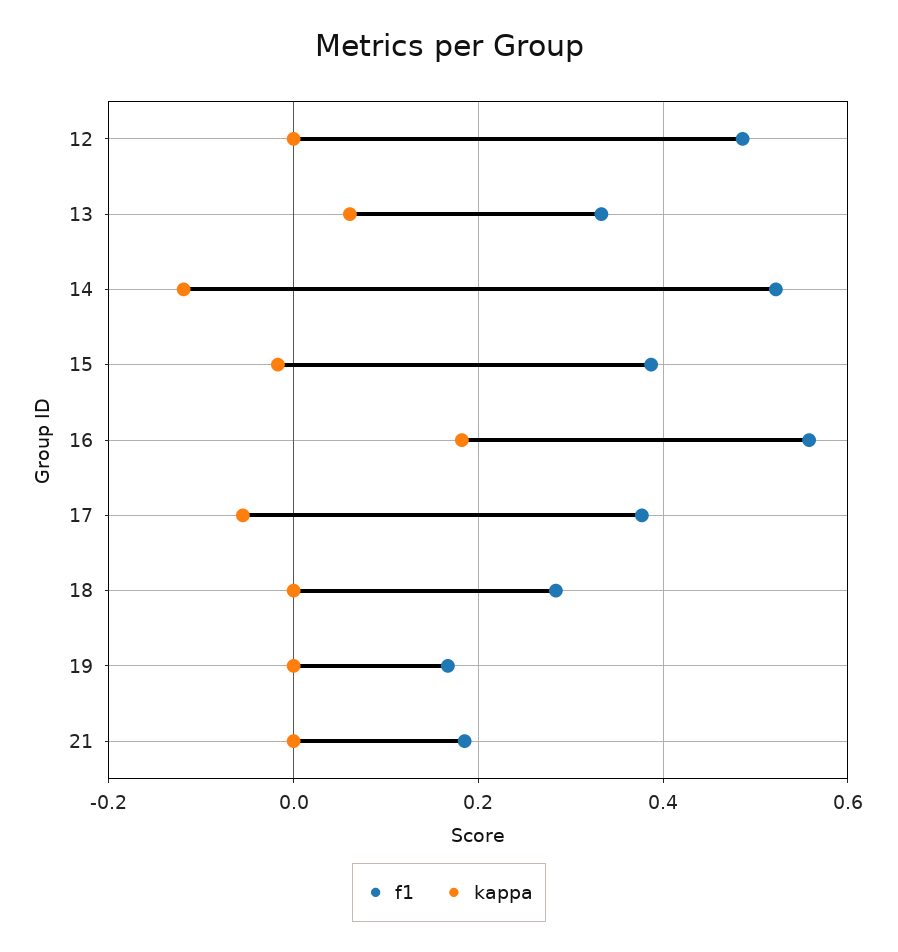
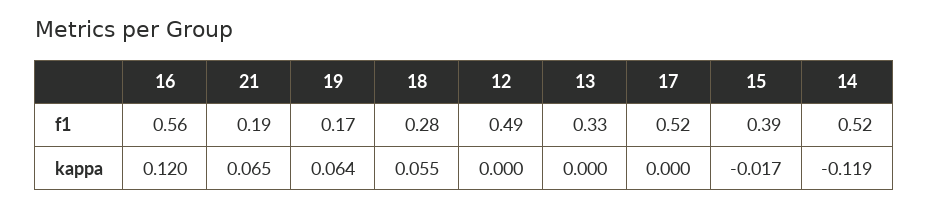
kappa, 13: 0.06 -> 0
kappa, 16: 0.18 -> 0.12
f1, 17: 0.38 -> 0.52
kappa, 17: -0.06 -> 0
kappa, 18: 0 -> 0.055
kappa, 19: 0 -> 0.064
kappa, 21: 0 -> 0.065

